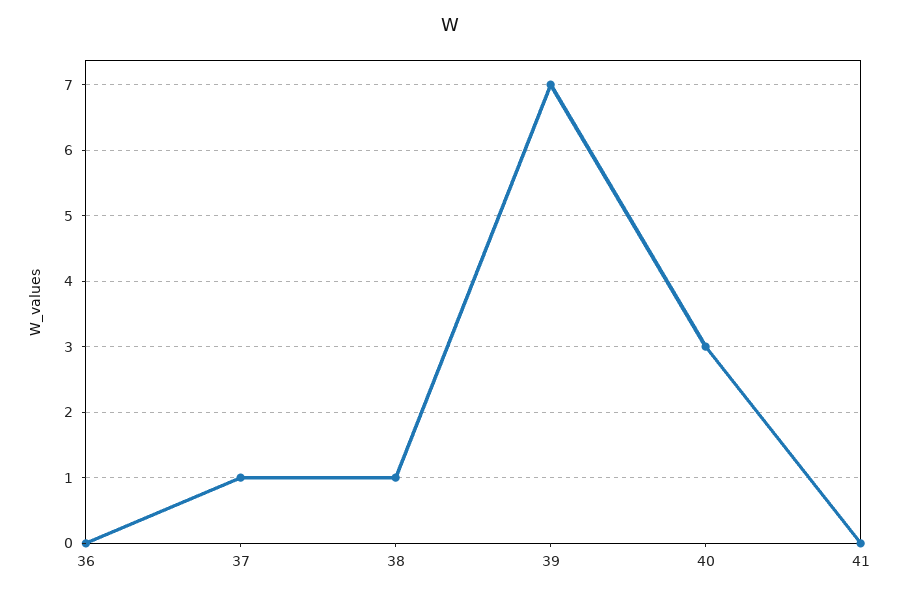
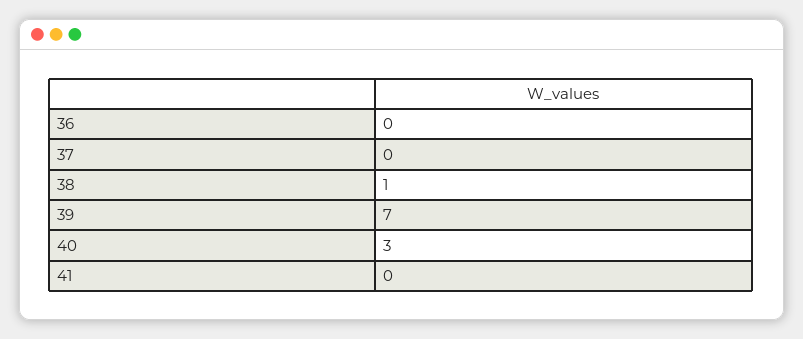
37: 1 -> 0

